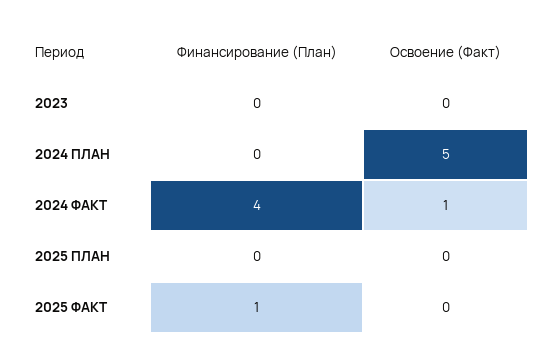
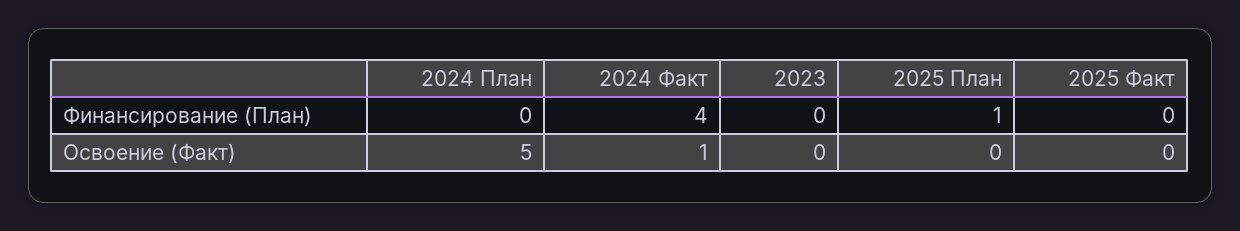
Финансирование (План), 2025 ПЛАН: 0 -> 1
Финансирование (План), 2025 ФАКТ: 1 -> 0

